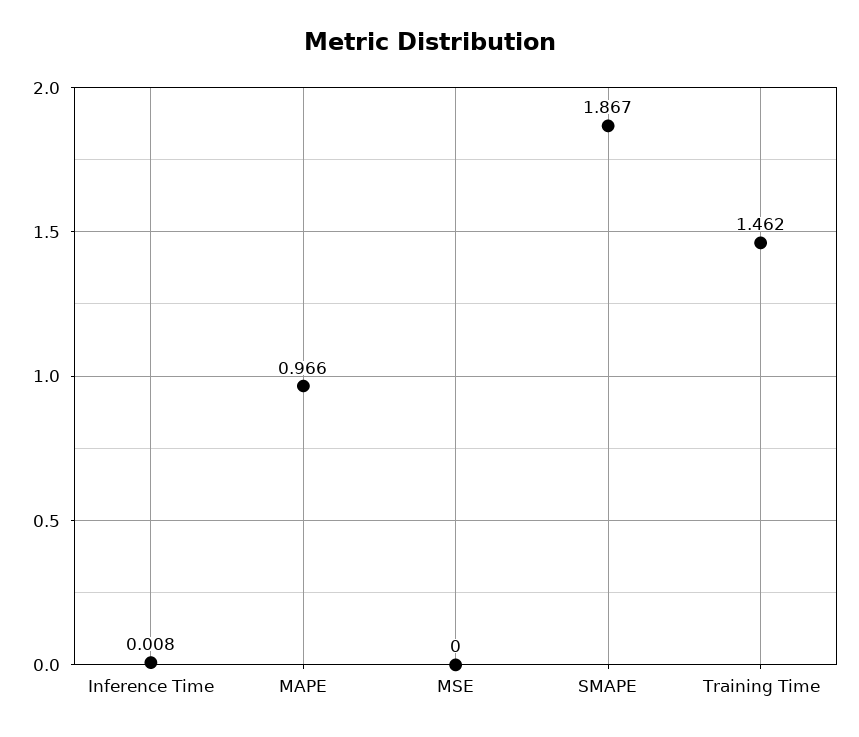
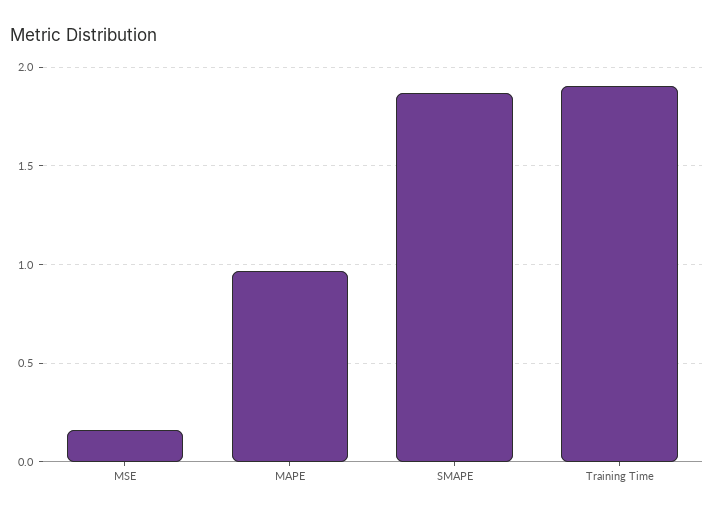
Inference Time: 0.008 -> none
MSE: 0 -> 0.15
Training Time: 1.462 -> 1.9

